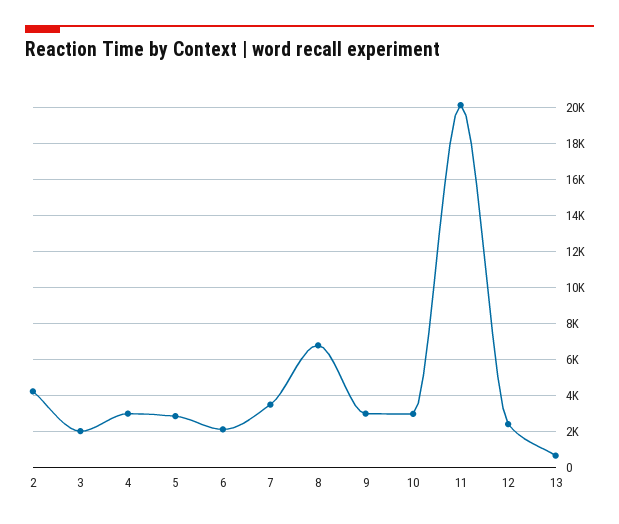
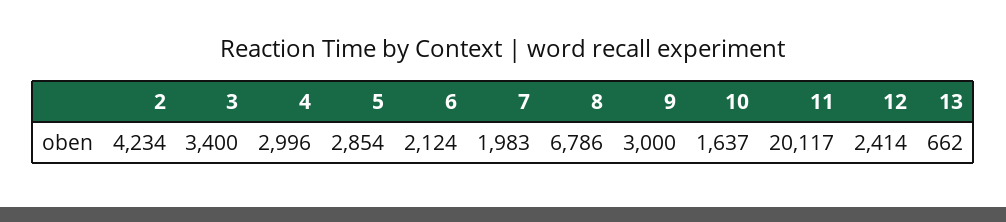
3: 2000 -> 3400
7: 3500 -> 1983
10: 3000 -> 1637

